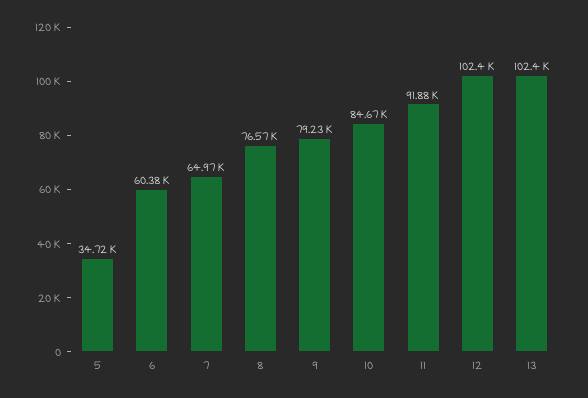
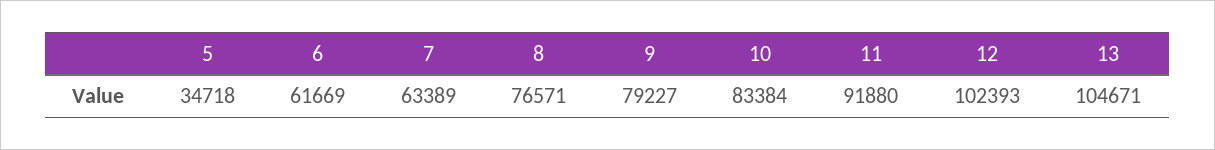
6: 60380 -> 61669
7: 64970 -> 63389
10: 84670 -> 83384
13: 102400 -> 104671

